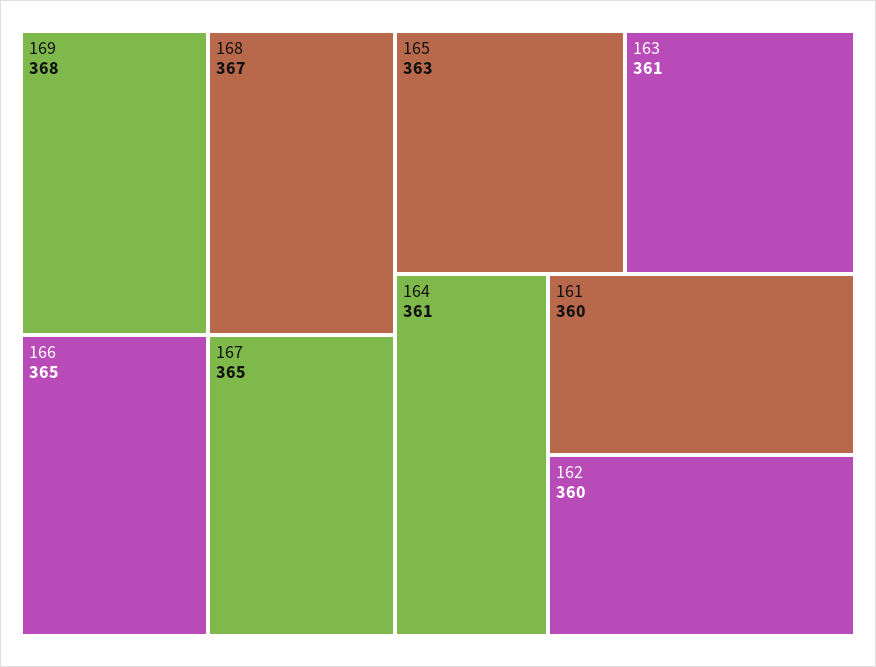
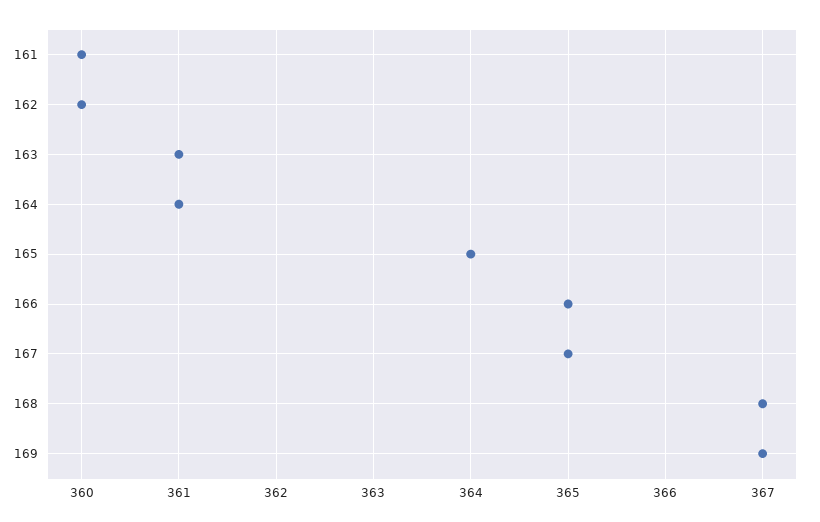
169: 368 -> 367
165: 363 -> 364

